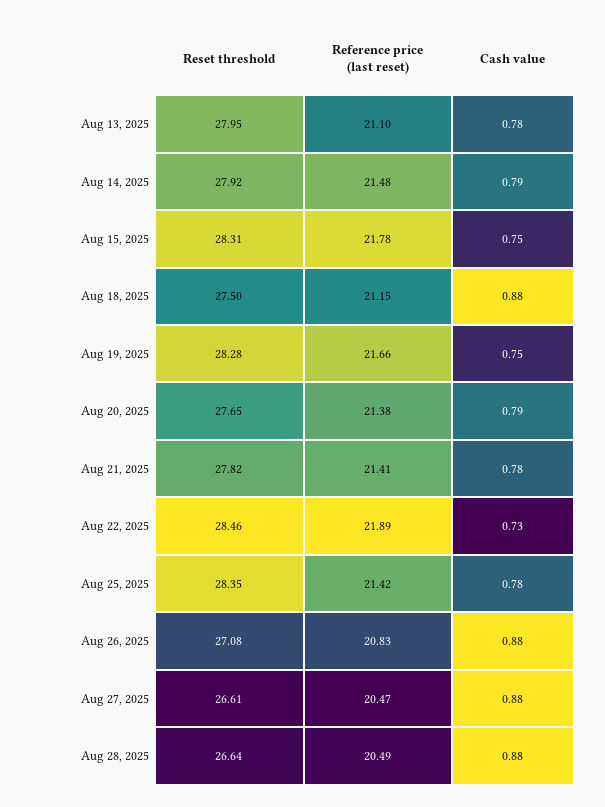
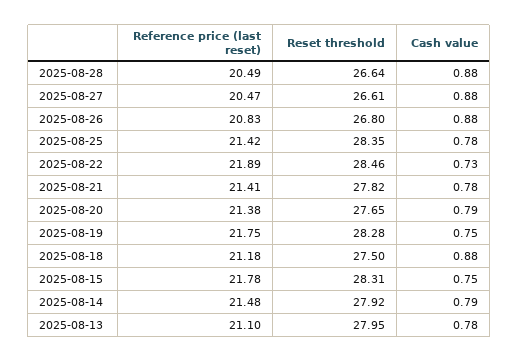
Reference price (last reset), Aug 18, 2025: 21.15 -> 21.18
Reference price (last reset), Aug 19, 2025: 21.66 -> 21.75
Reset threshold, Aug 26, 2025: 27.08 -> 26.8

